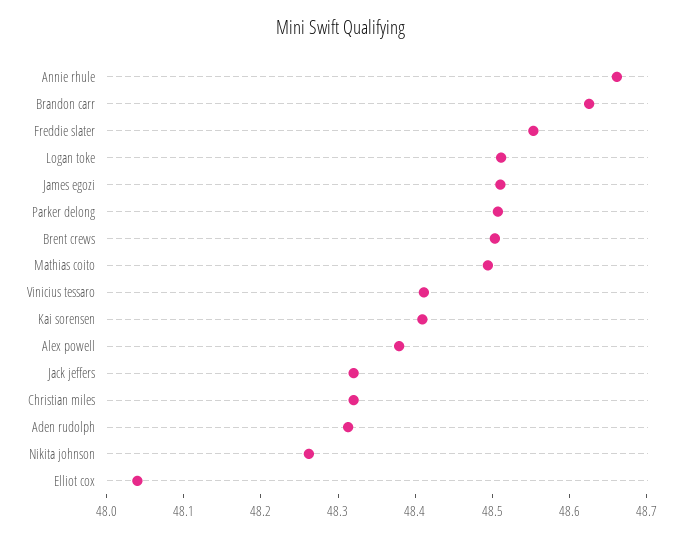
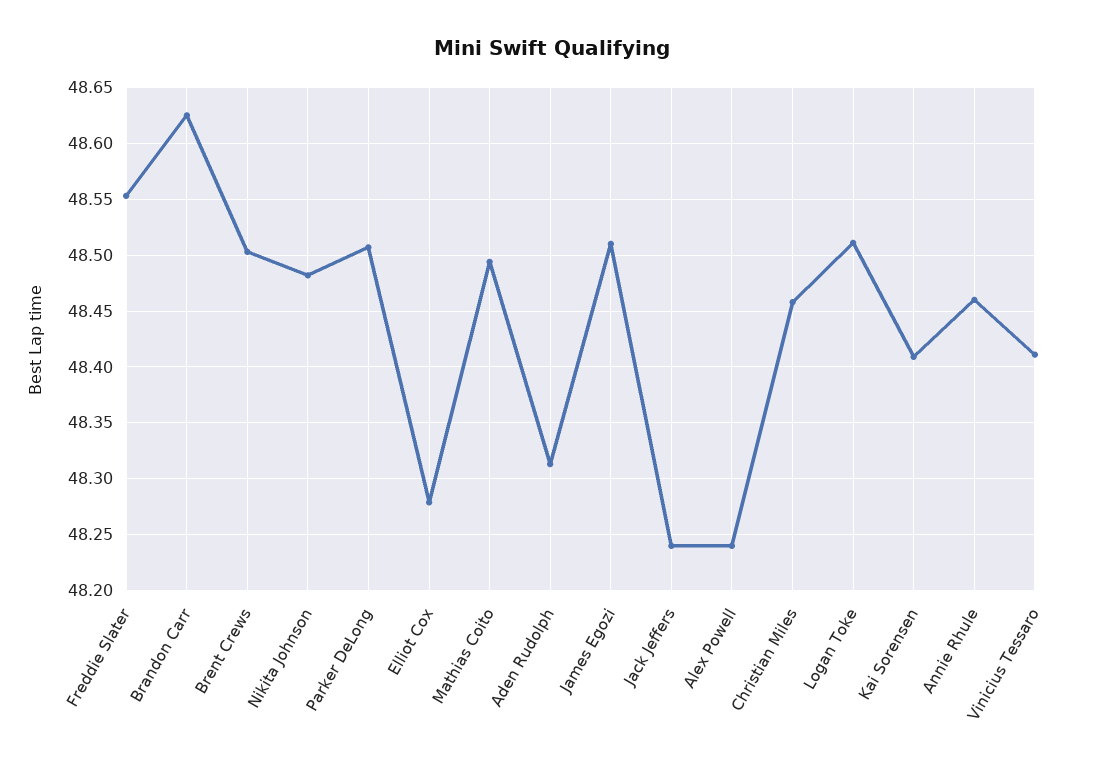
Annie rhule: 48.66 -> 48.46
Alex powell: 48.38 -> 48.24
Jack jeffers: 48.32 -> 48.24
Christian miles: 48.32 -> 48.46
Nikita johnson: 48.26 -> 48.48
Elliot cox: 48.04 -> 48.28

